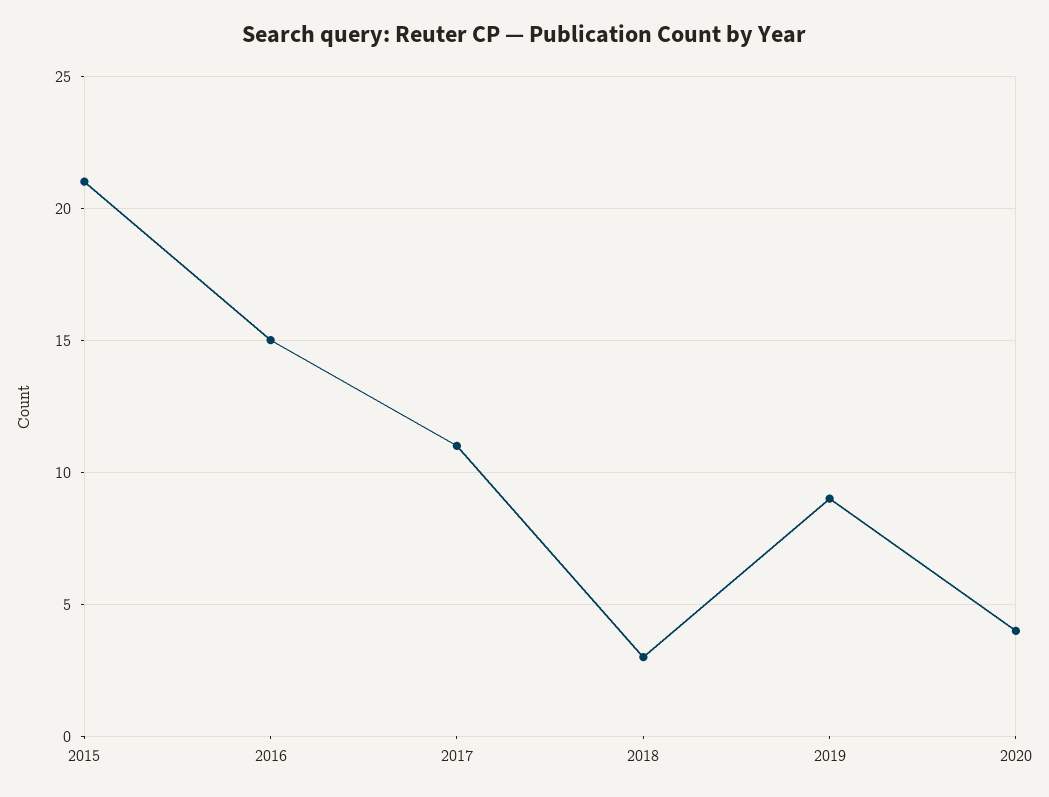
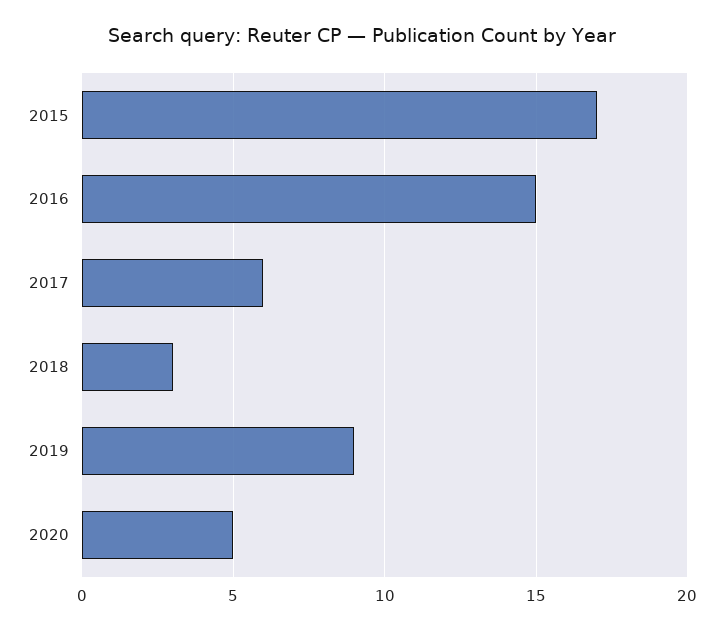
2015: 21 -> 17
2017: 11 -> 6
2020: 4 -> 5

